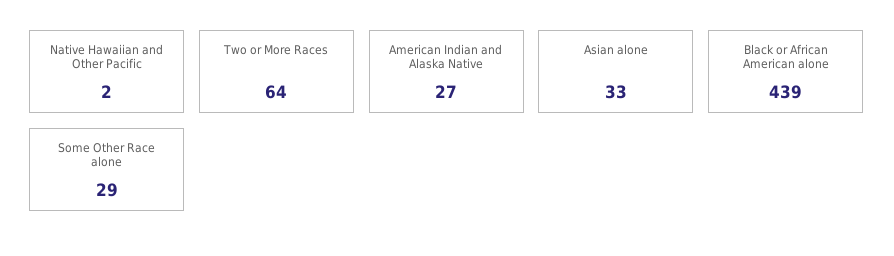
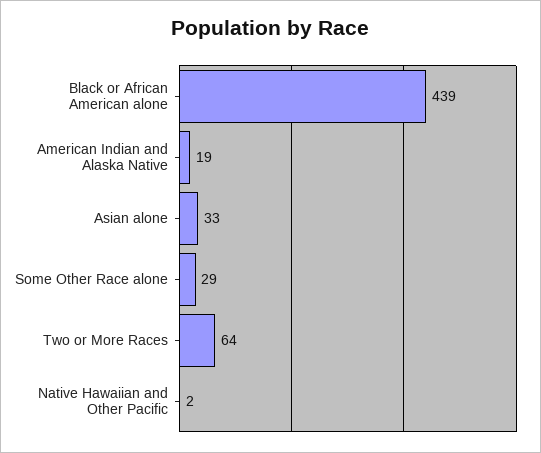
American Indian and Alaska Native: 27 -> 19

